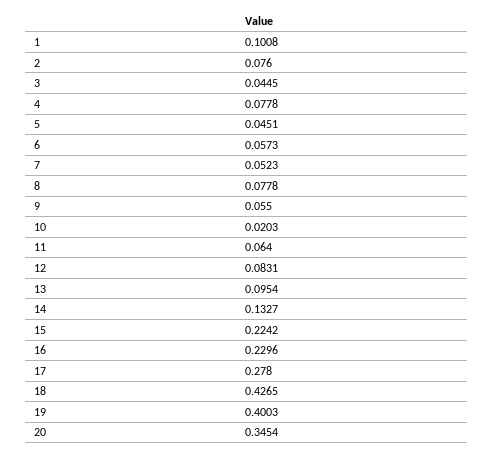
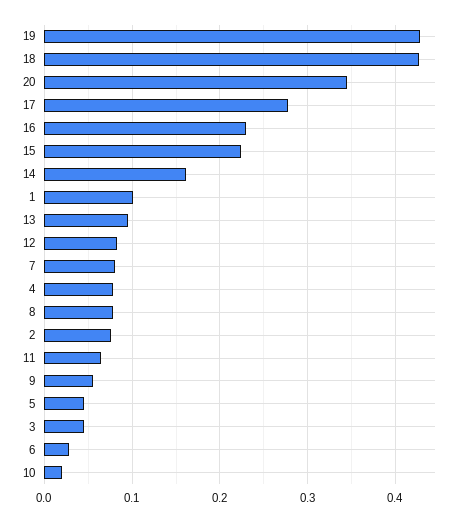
6: 0.0573 -> 0.03
7: 0.0523 -> 0.08
14: 0.1327 -> 0.16
19: 0.4003 -> 0.43

